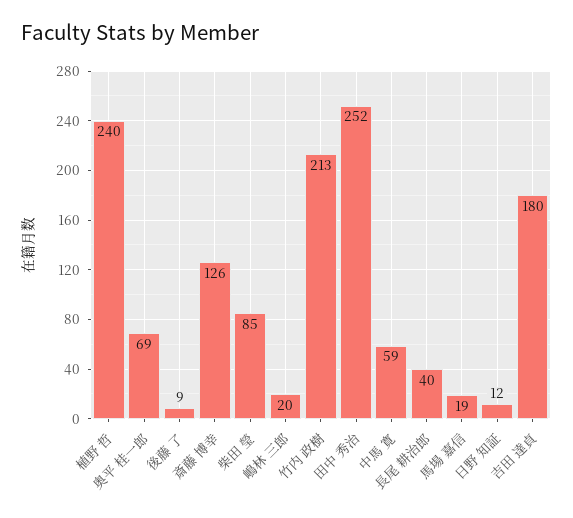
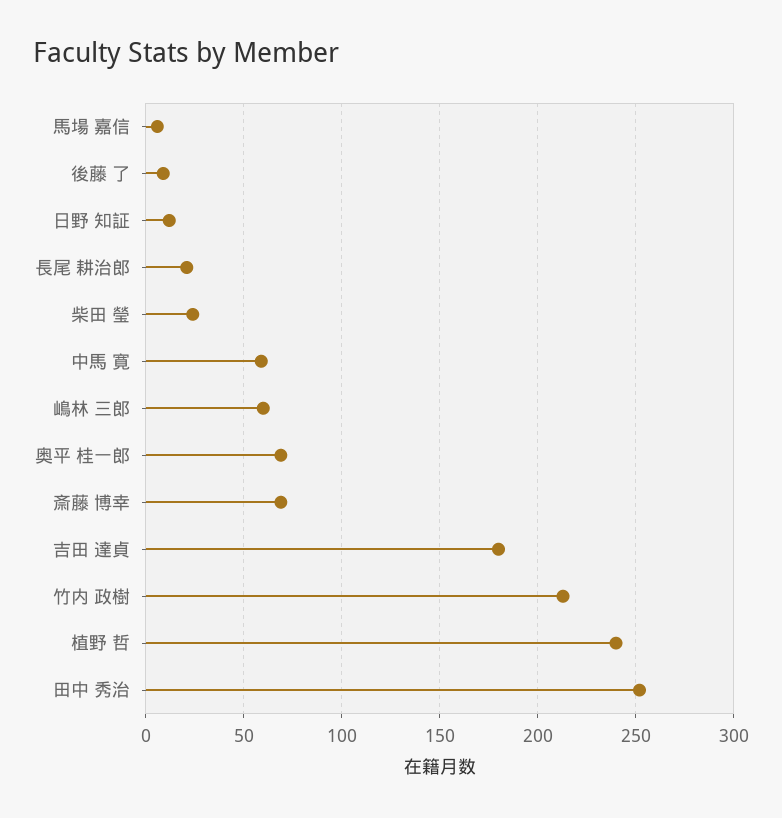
斎藤 博幸: 126 -> 70
柴田 瑩: 85 -> 25
嶋林 三郎: 20 -> 60
長尾 耕治郎: 40 -> 20
馬場 嘉信: 19 -> 5

